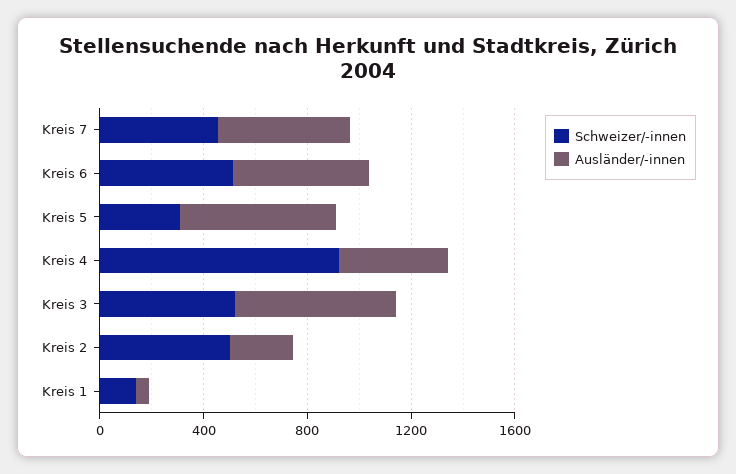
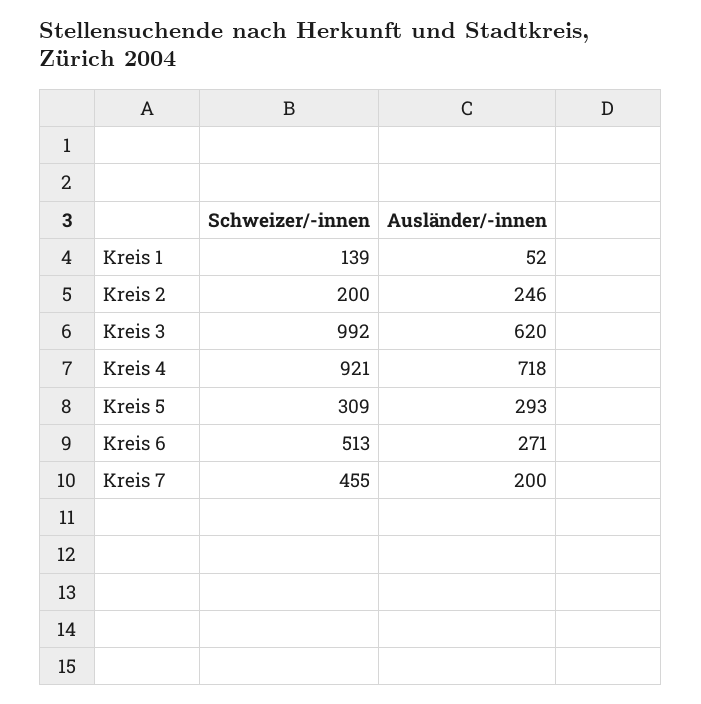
Ausländer/-innen, Kreis 7: 500 -> 200
Ausländer/-innen, Kreis 6: 500 -> 271
Ausländer/-innen, Kreis 5: 600 -> 293
Ausländer/-innen, Kreis 4: 400 -> 718
Schweizer/-innen, Kreis 3: 500 -> 992
Schweizer/-innen, Kreis 2: 500 -> 200

